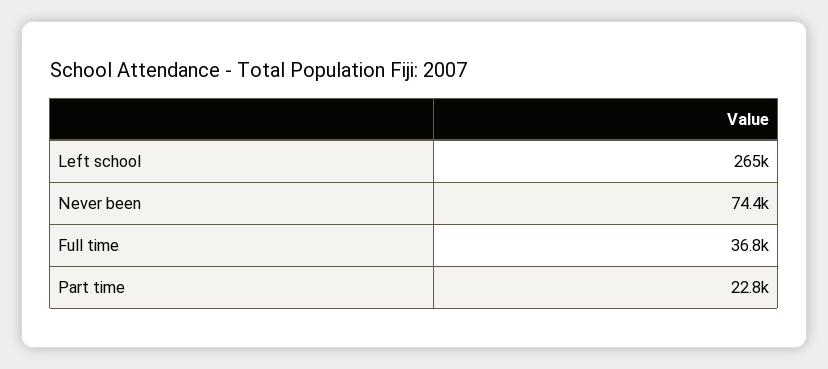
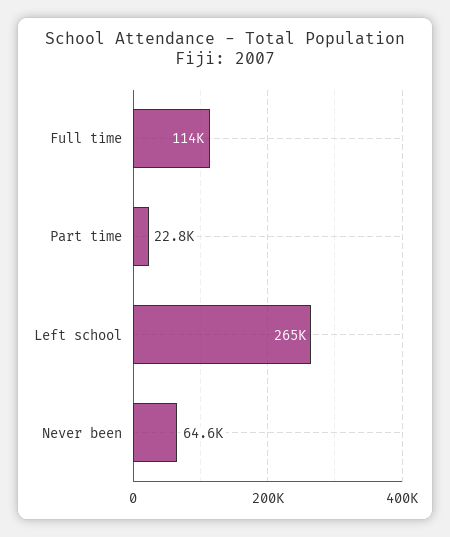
Never been: 74400 -> 64600
Full time: 36800 -> 114000

